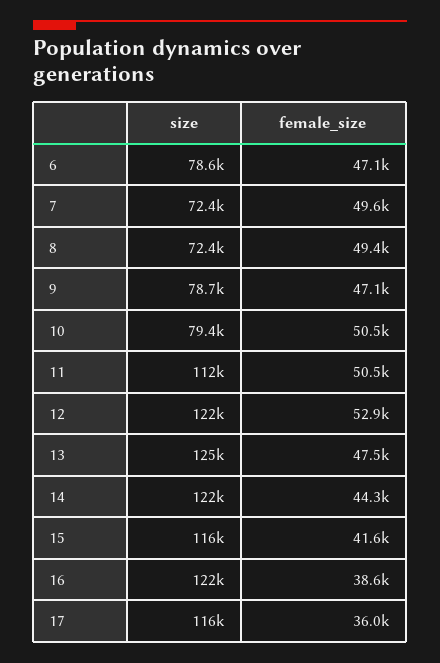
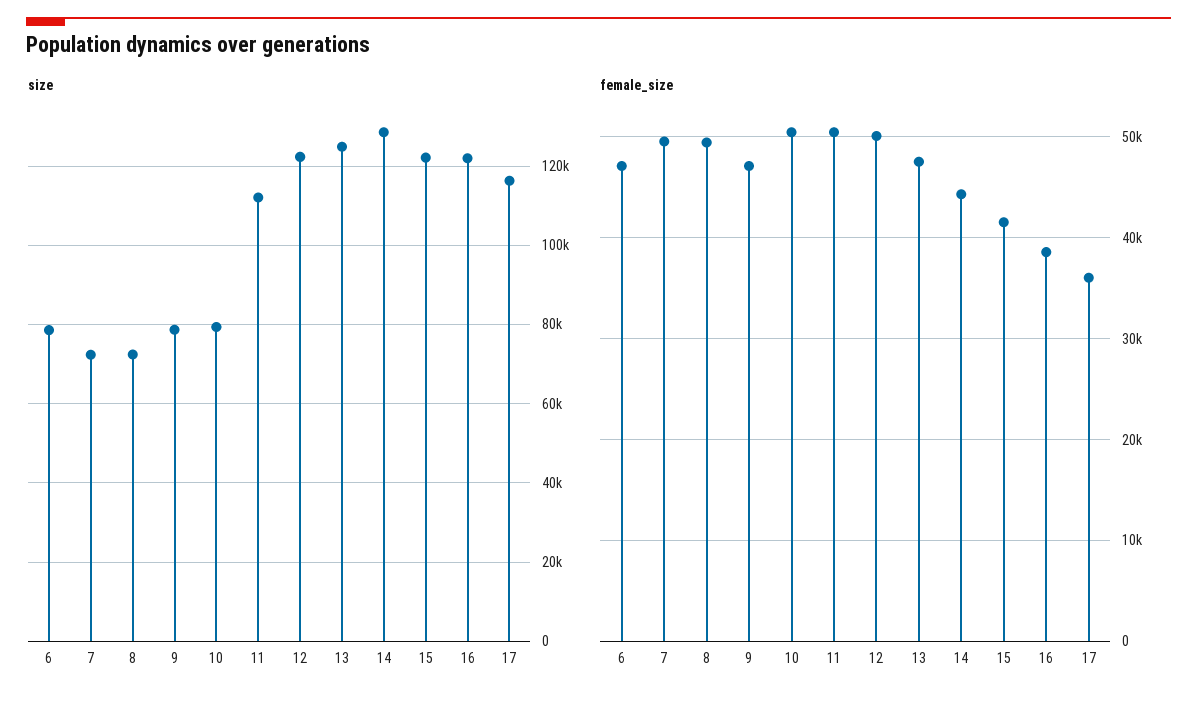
female_size, 12: 52900 -> 50000
size, 14: 122000 -> 128000
size, 15: 116000 -> 122000

